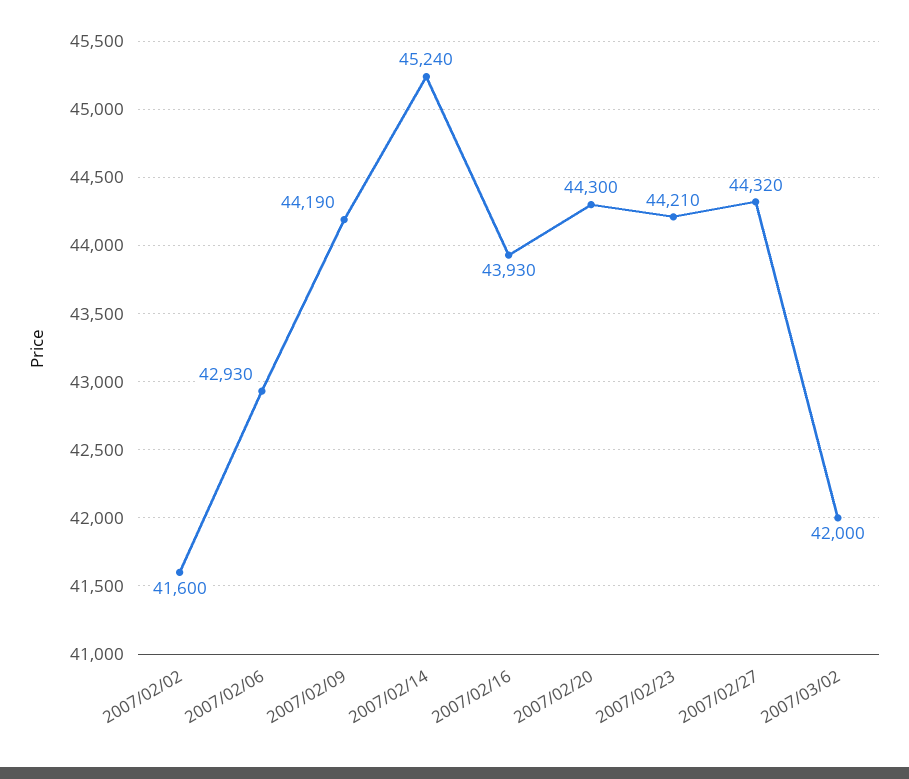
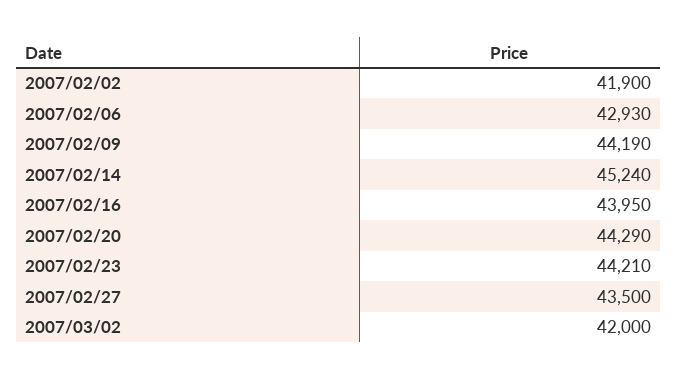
2007/02/02: 41600 -> 41900
2007/02/16: 43930 -> 43950
2007/02/20: 44300 -> 44290
2007/02/27: 44320 -> 43500

